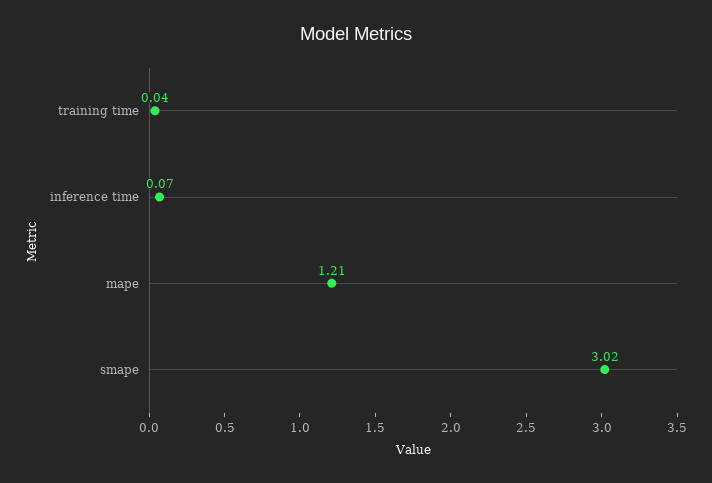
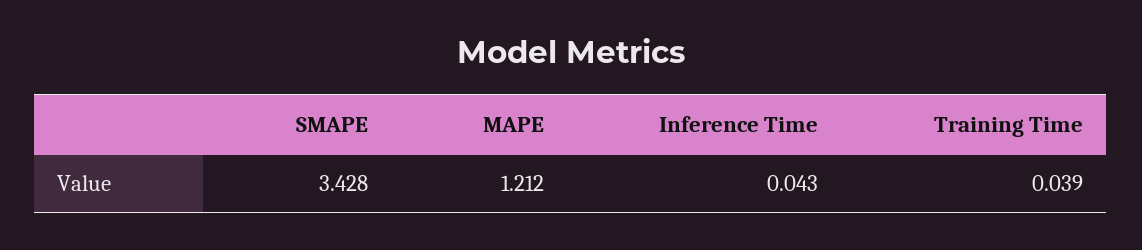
inference time: 0.07 -> 0.043
smape: 3.02 -> 3.428

